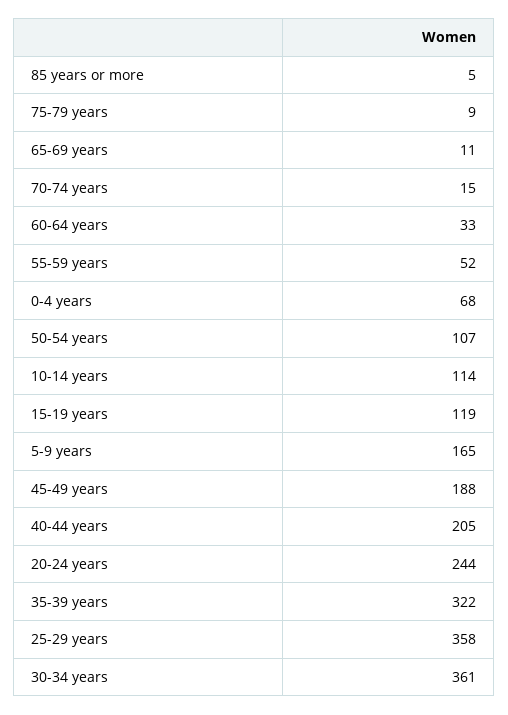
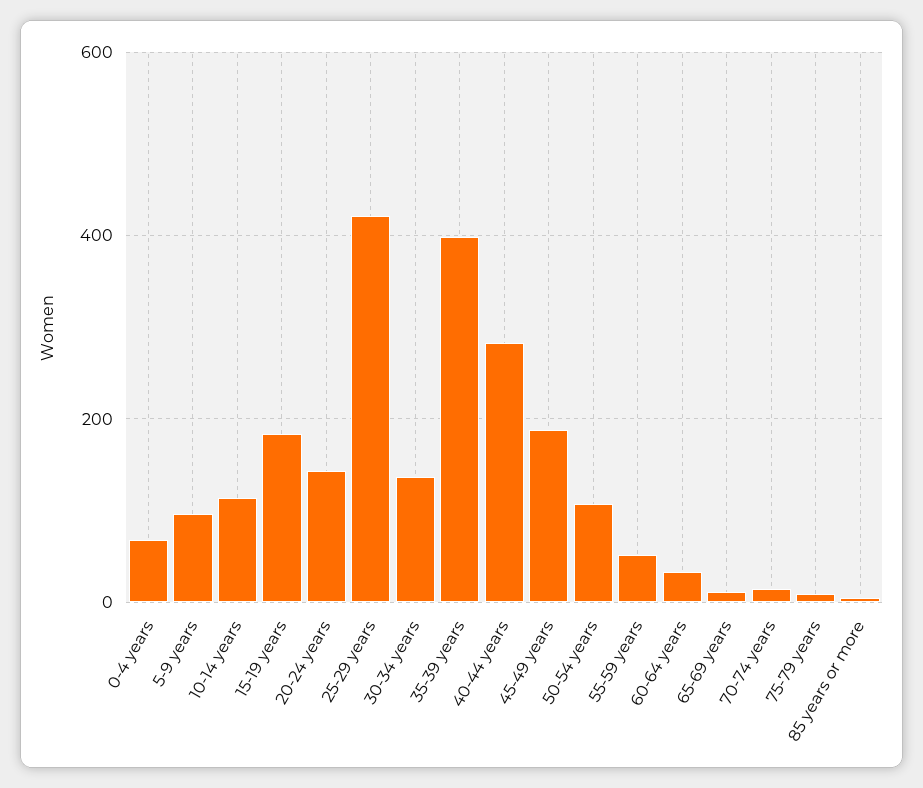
15-19 years: 119 -> 180
5-9 years: 165 -> 100
40-44 years: 205 -> 280
20-24 years: 244 -> 140
35-39 years: 322 -> 400
25-29 years: 358 -> 420
30-34 years: 361 -> 140

